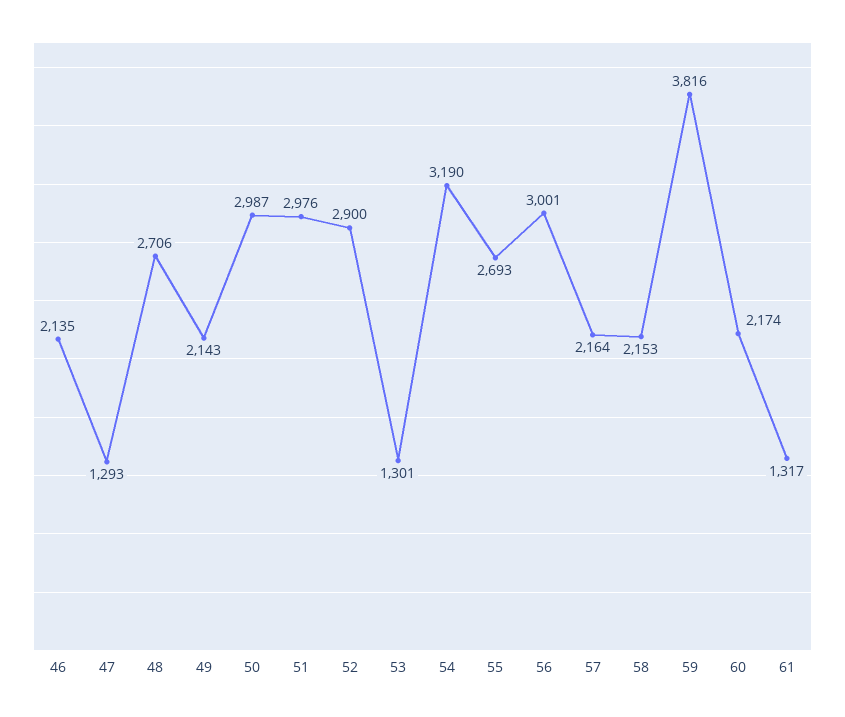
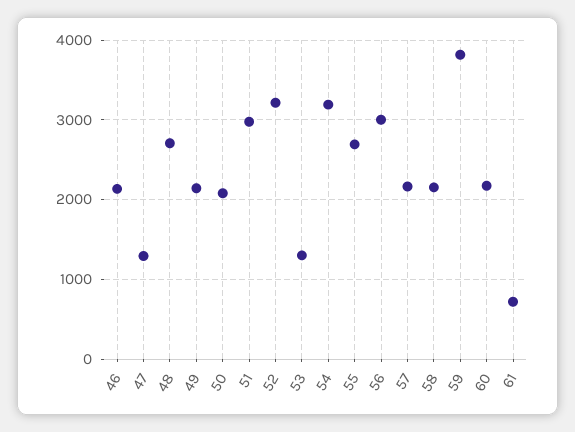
50: 2987 -> 2100
52: 2900 -> 3200
61: 1317 -> 700

